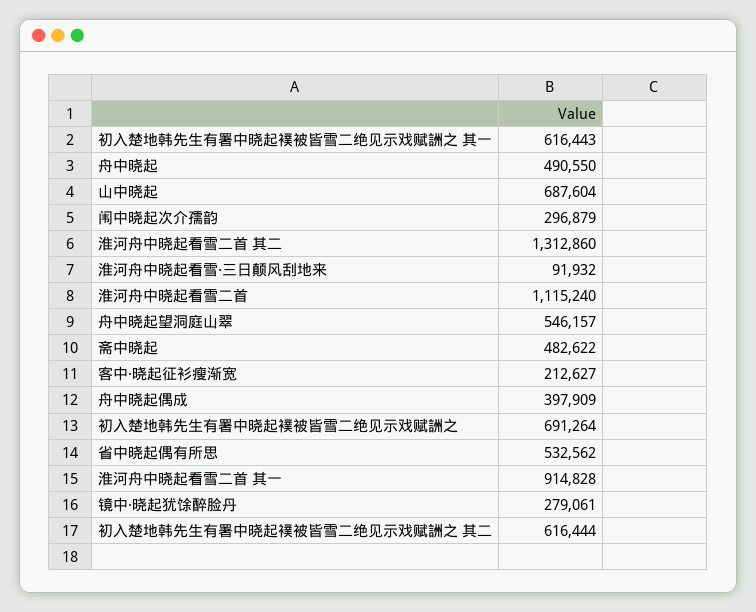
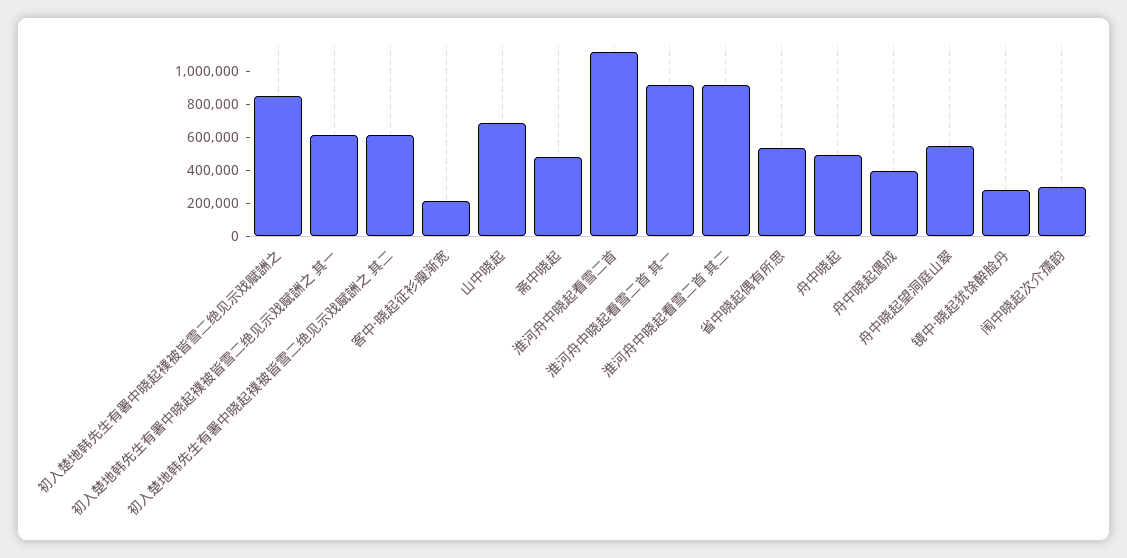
淮河舟中晓起看雪二首 其二: 1312860 -> 900000
淮河舟中晓起看雪·三日颠风刮地来: 91932 -> none
初入楚地韩先生有署中晓起襆被皆雪二绝见示戏赋詶之: 691264 -> 850000

